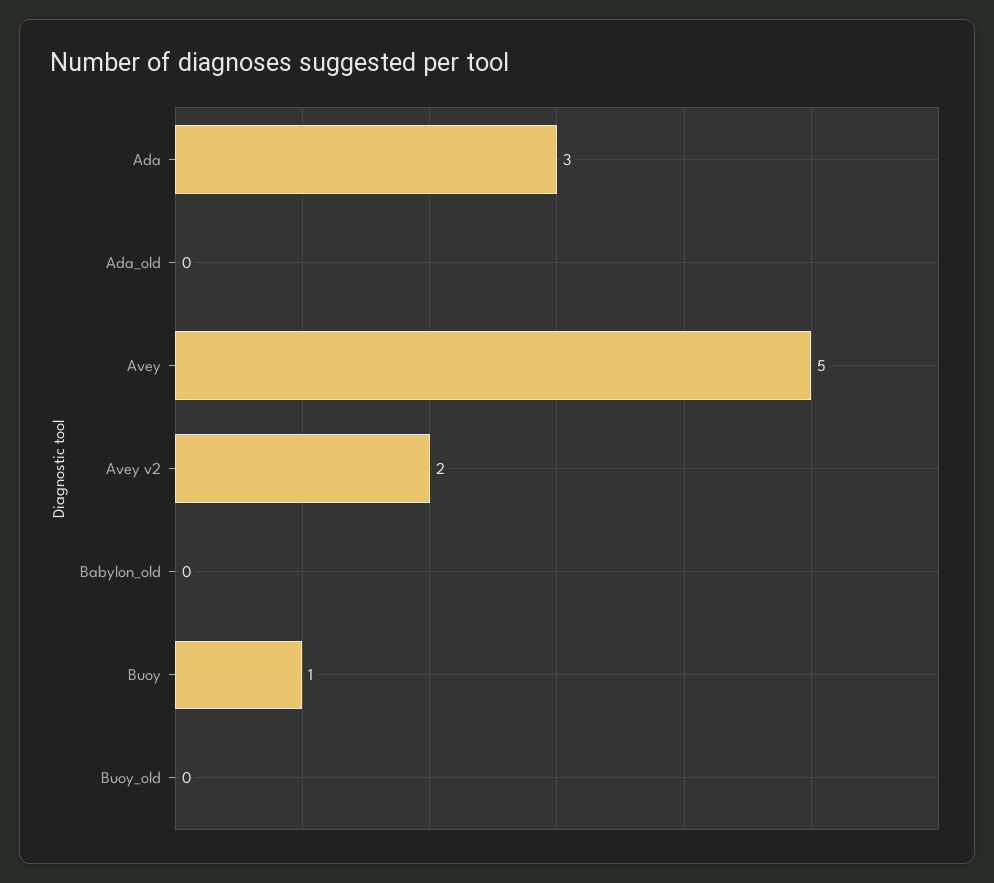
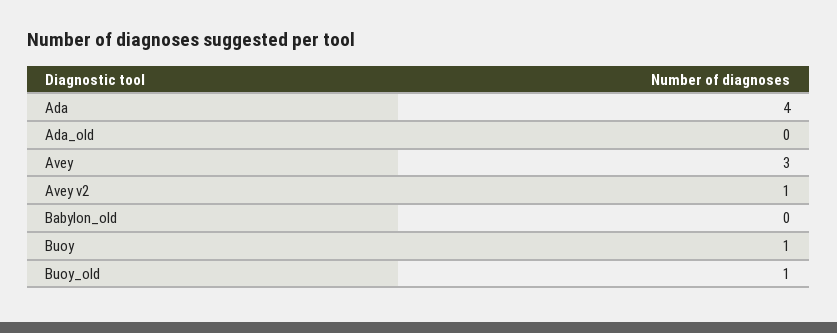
Ada: 3 -> 4
Avey: 5 -> 3
Avey v2: 2 -> 1
Buoy_old: 0 -> 1

